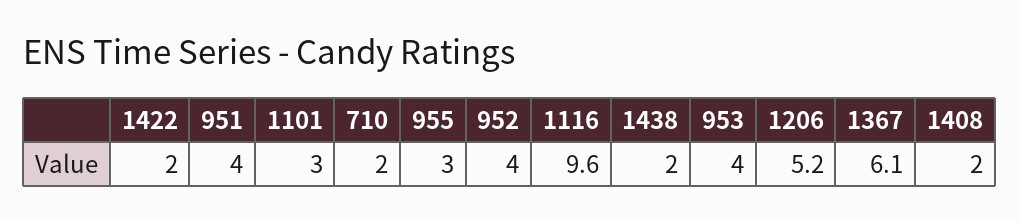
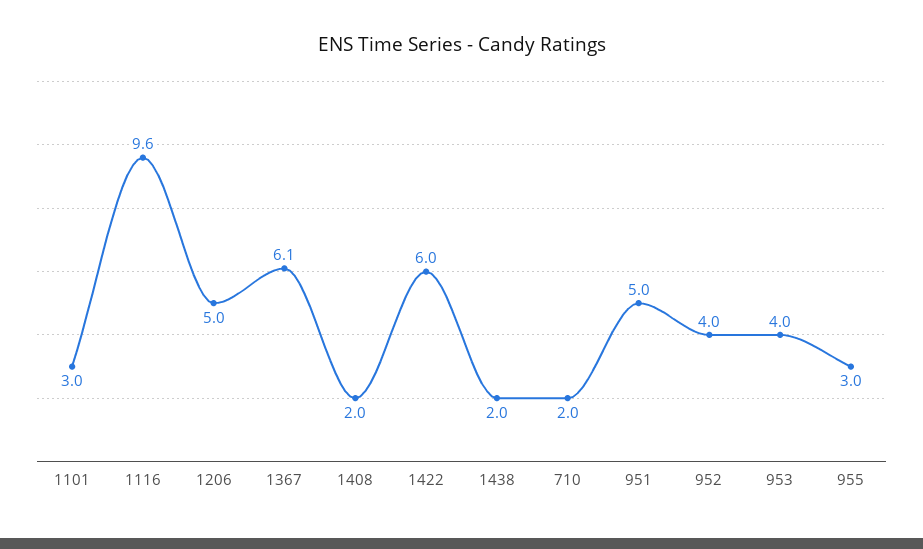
1422: 2 -> 6
951: 4 -> 5
1206: 5.2 -> 5

